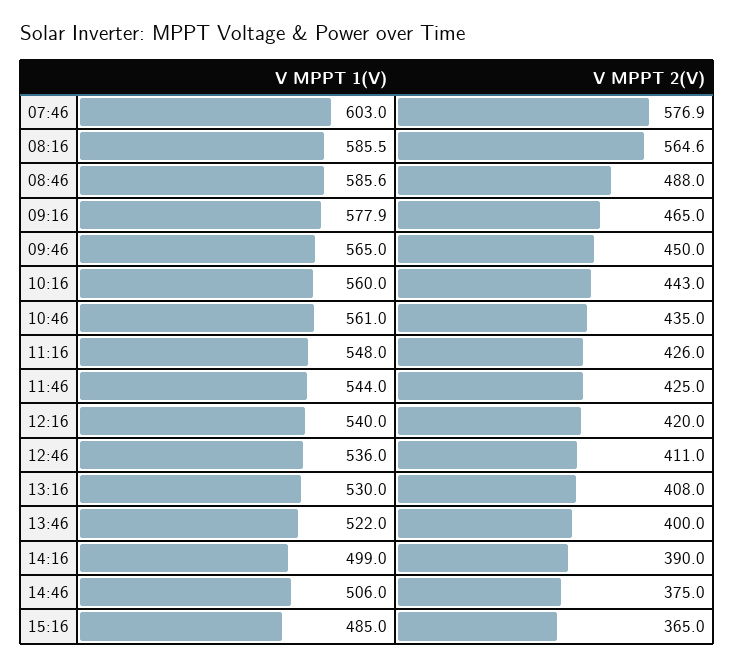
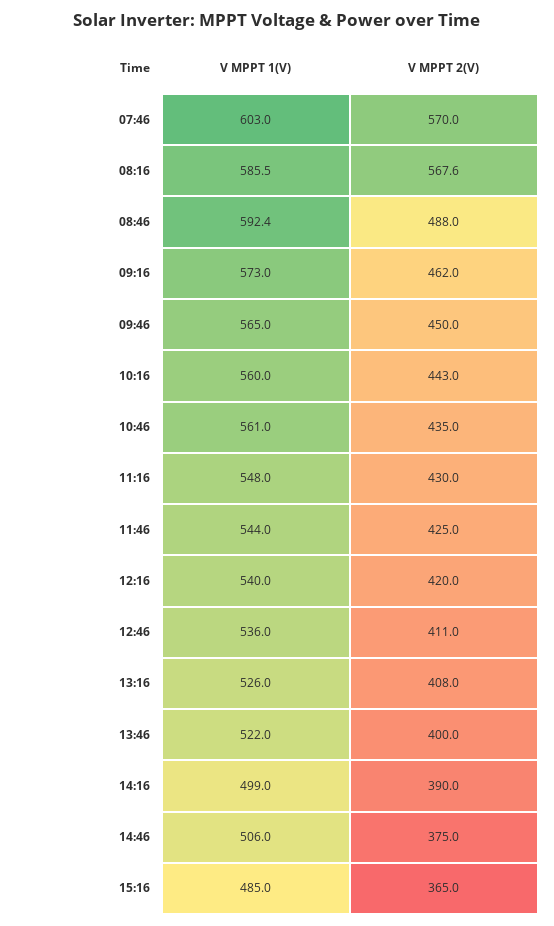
V MPPT 2(V), 07:46: 576.9 -> 570
V MPPT 2(V), 08:16: 564.6 -> 567.6
V MPPT 1(V), 08:46: 585.6 -> 592.4
V MPPT 1(V), 09:16: 577.9 -> 573
V MPPT 2(V), 09:16: 465 -> 462
V MPPT 2(V), 11:16: 426 -> 430
V MPPT 1(V), 13:16: 530 -> 526

